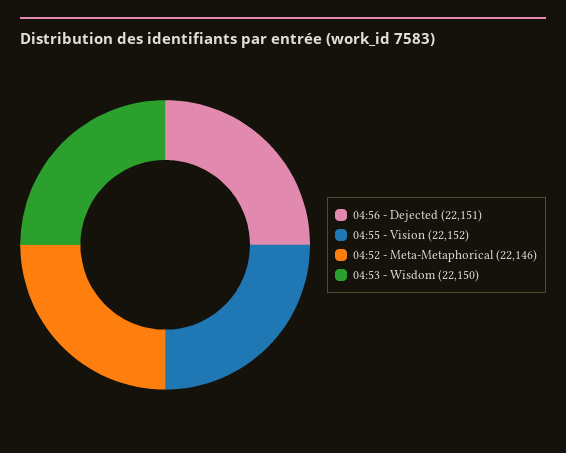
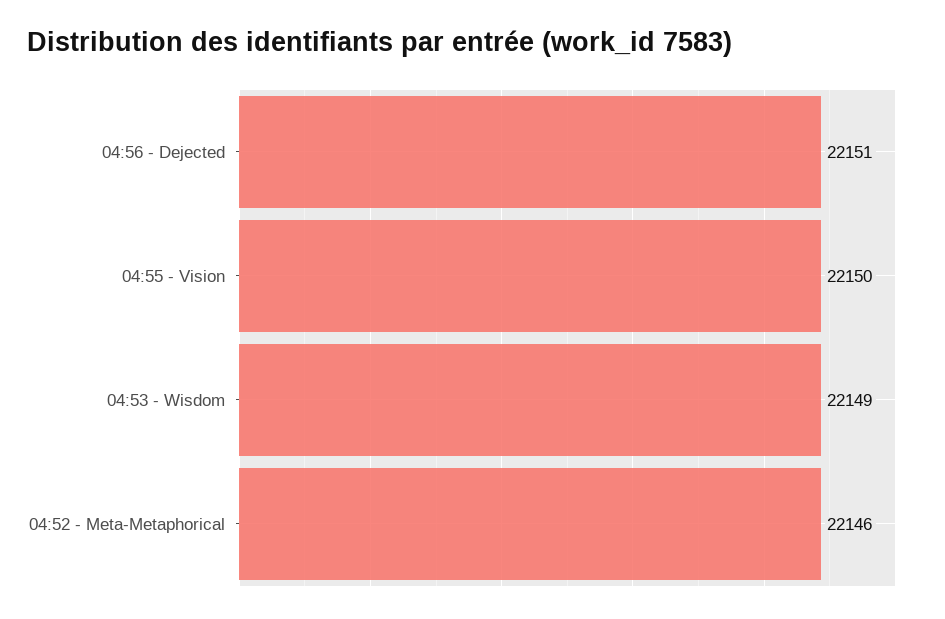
04:55 - Vision: 22152 -> 22150
04:53 - Wisdom: 22150 -> 22149

